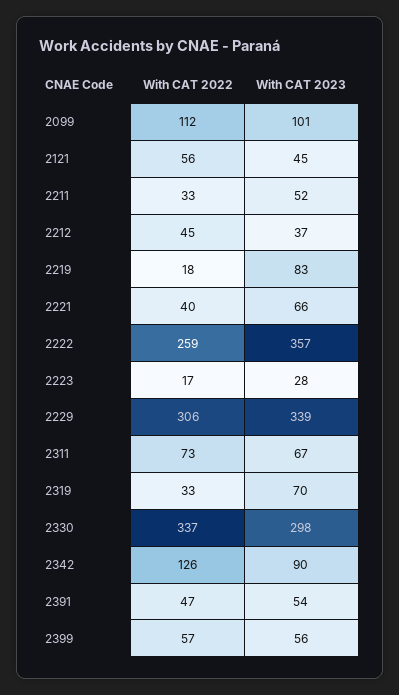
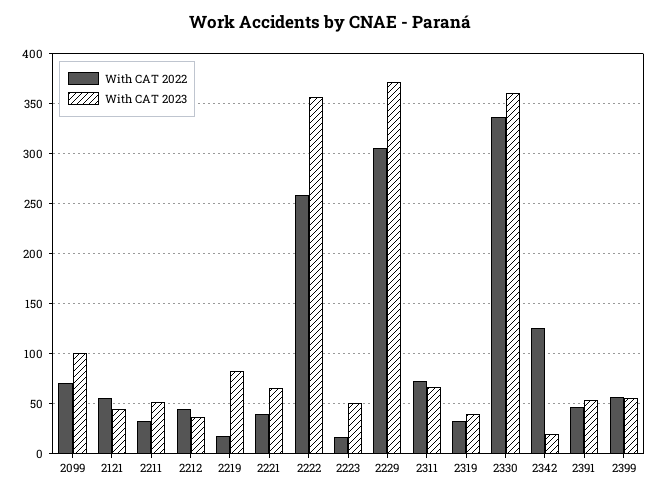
With CAT 2022, 2099: 112 -> 70
With CAT 2023, 2223: 28 -> 50
With CAT 2023, 2229: 339 -> 370
With CAT 2023, 2319: 70 -> 40
With CAT 2023, 2330: 298 -> 360
With CAT 2023, 2342: 90 -> 20

